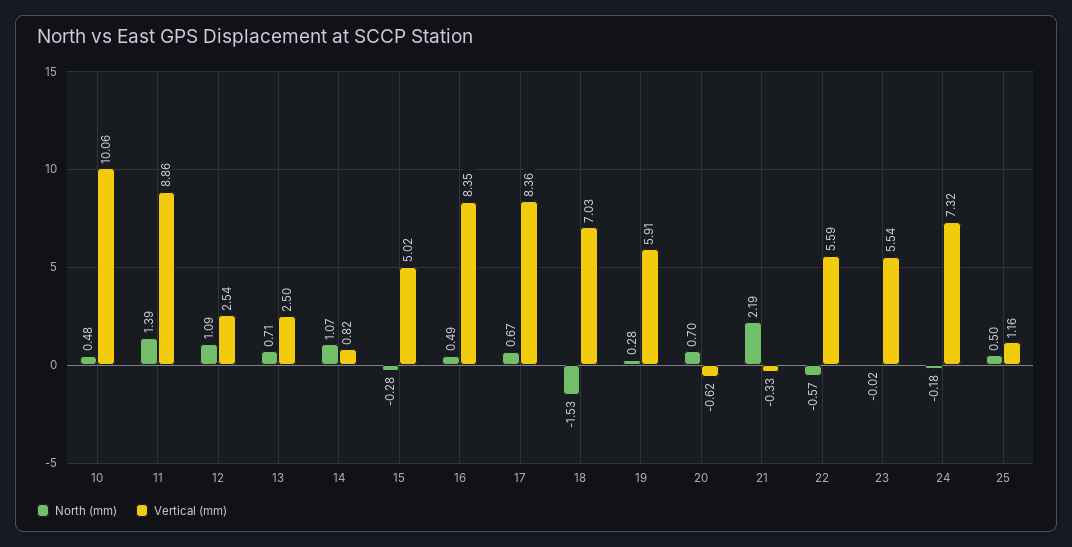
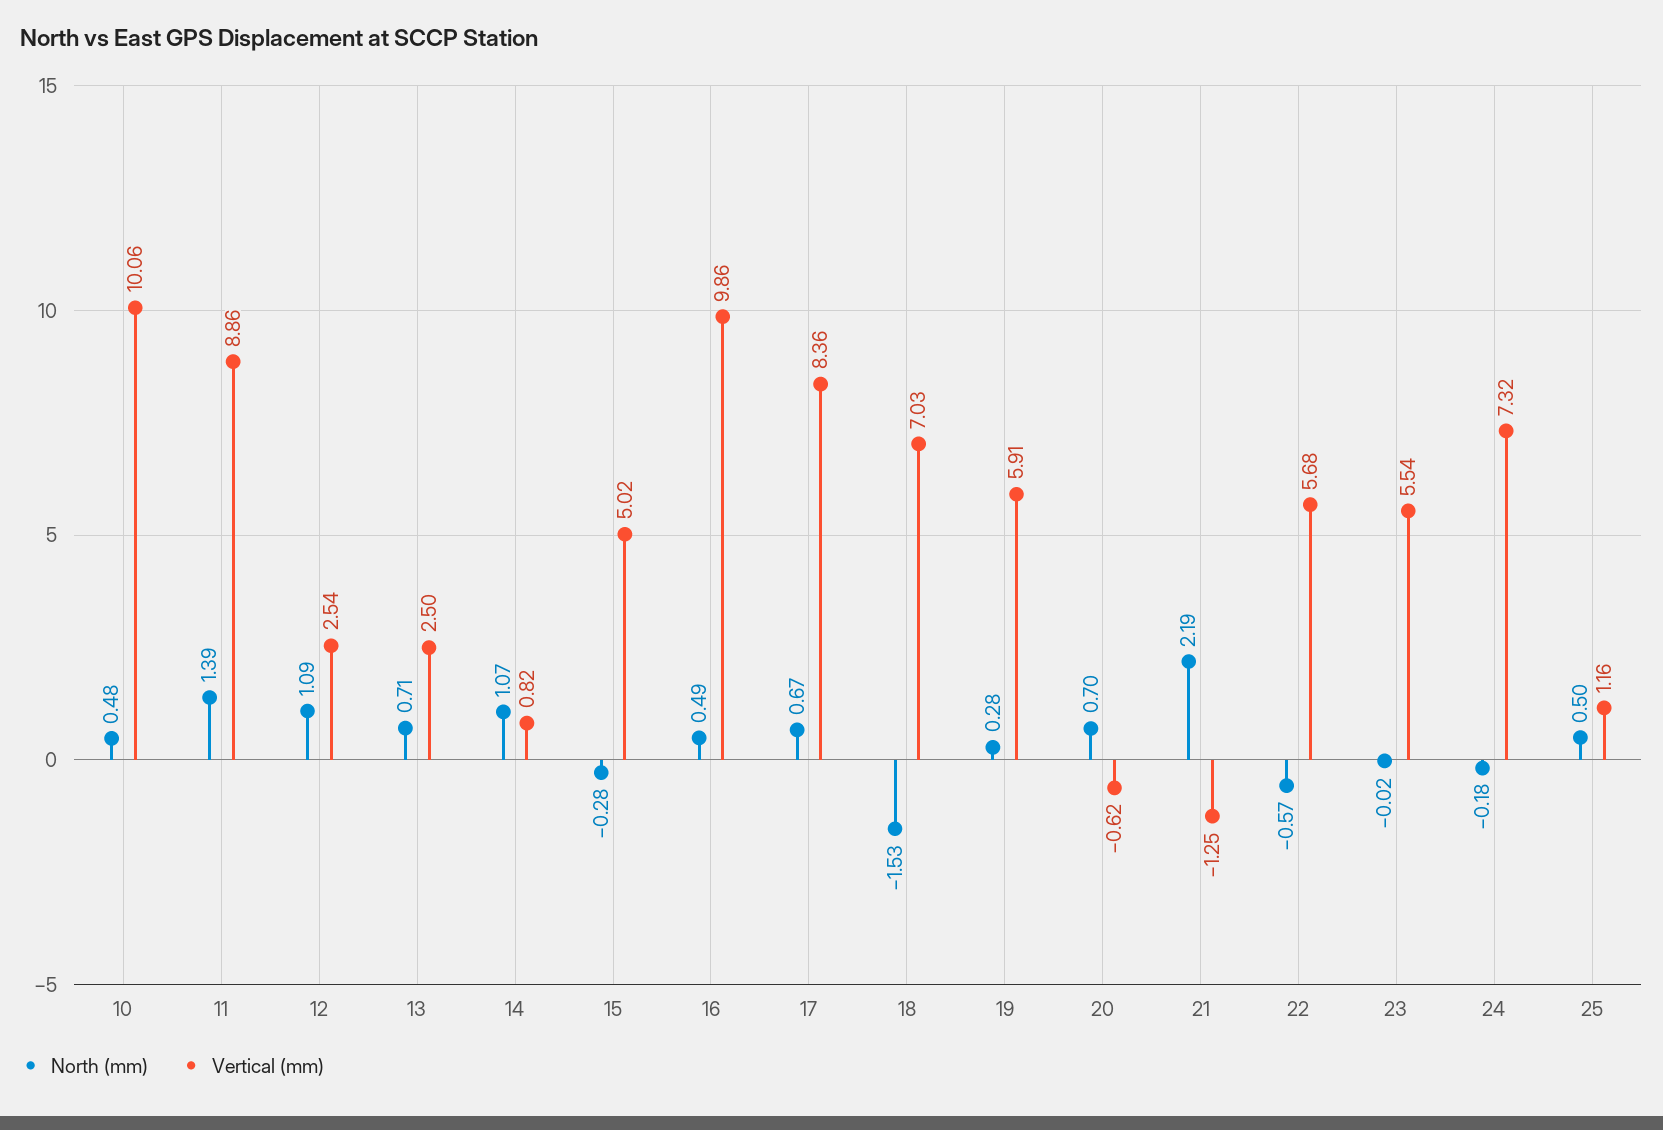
Vertical (mm), 16: 8.35 -> 9.86
Vertical (mm), 21: -0.33 -> -1.25
Vertical (mm), 22: 5.59 -> 5.68

